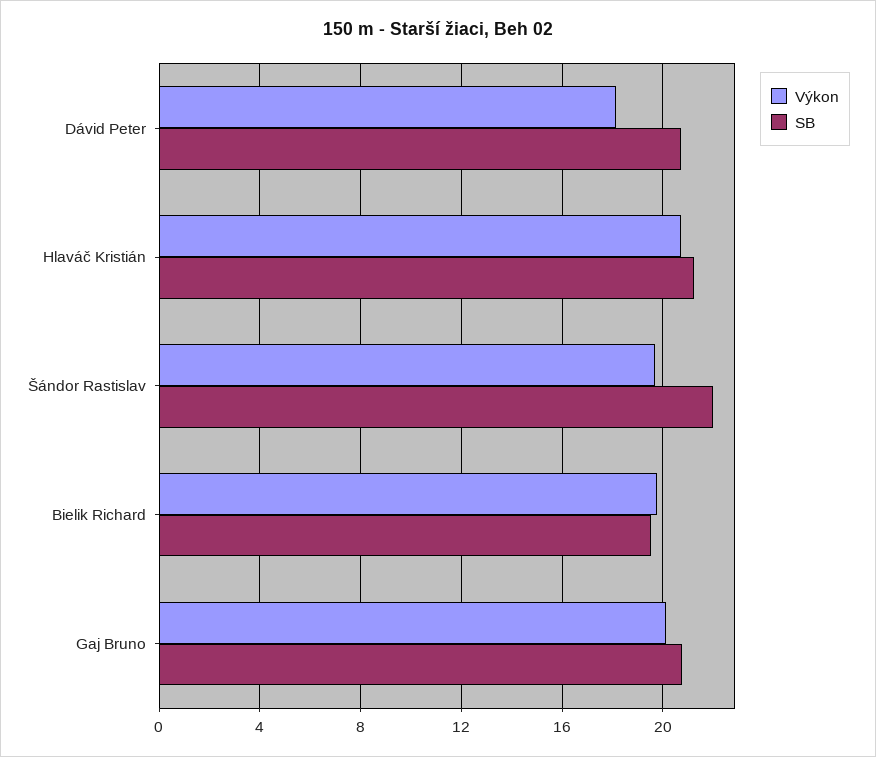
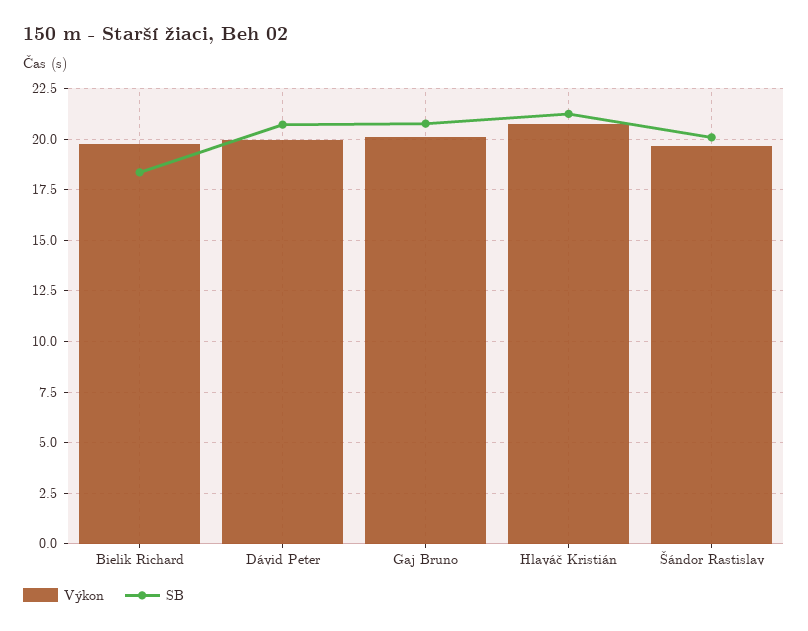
Výkon, Dávid Peter: 18 -> 20
SB, Šándor Rastislav: 22 -> 20
SB, Bielik Richard: 19.5 -> 18.5

